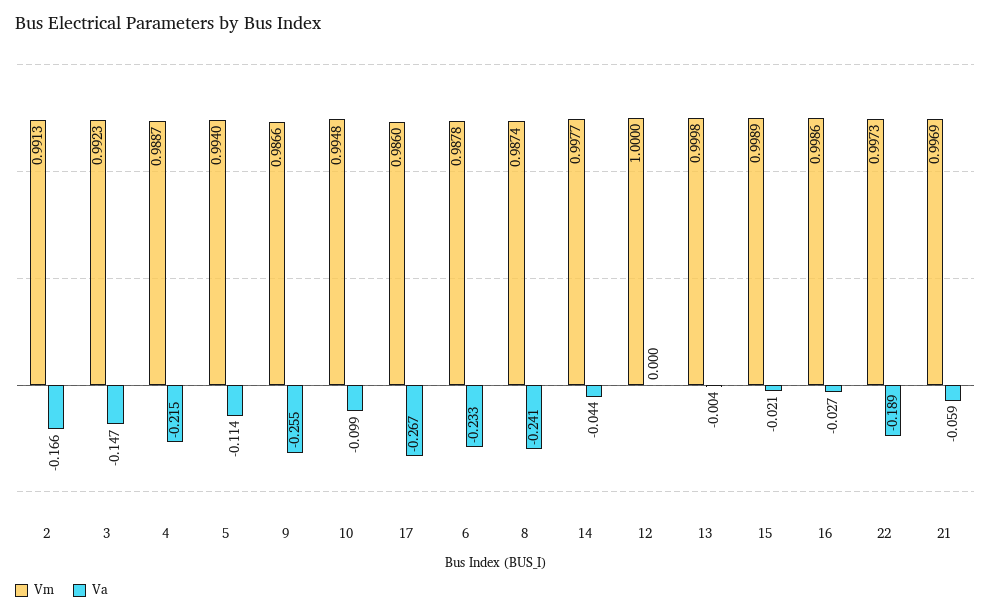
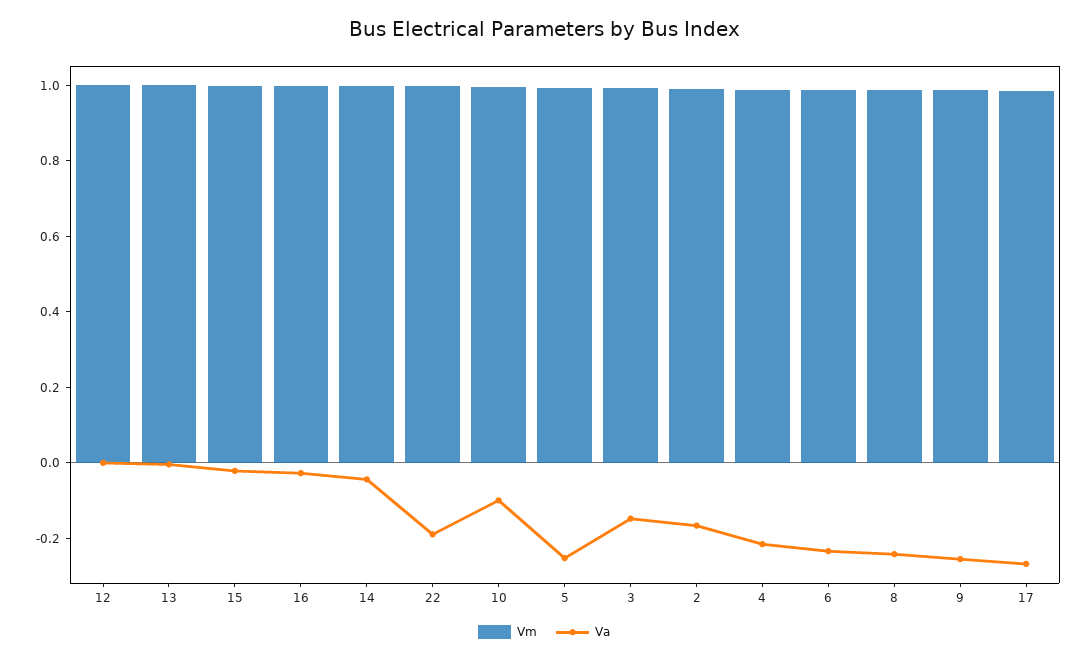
Va, 5: -0.114 -> -0.25
Vm, 21: 0.9969 -> none
Va, 21: -0.059 -> none

